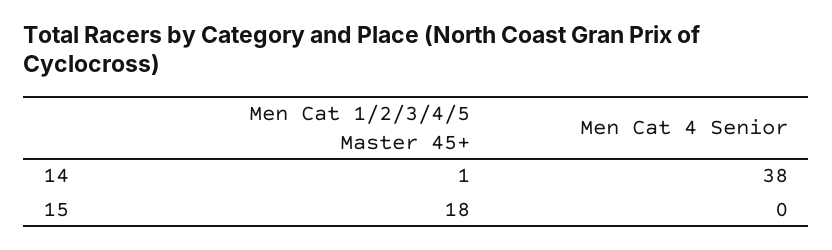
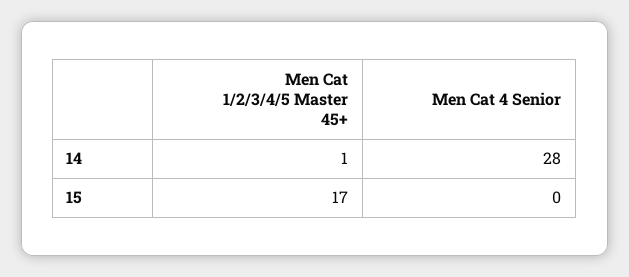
Men Cat 4 Senior, 14: 38 -> 28
Men Cat 1/2/3/4/5 Master 45+, 15: 18 -> 17

